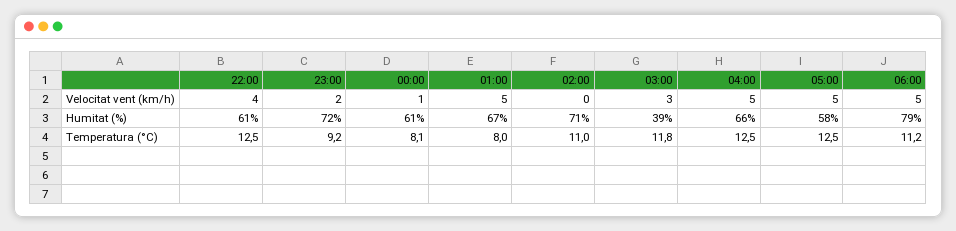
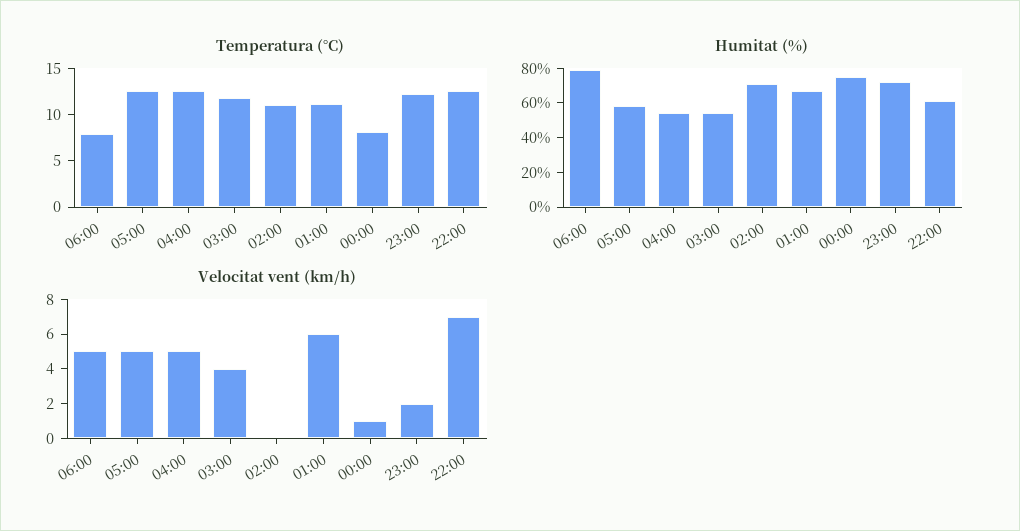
Velocitat vent (km/h), 22:00: 4 -> 7
Velocitat vent (km/h), 01:00: 5 -> 6
Velocitat vent (km/h), 03:00: 3 -> 4
Humitat (%), 00:00: 61 -> 75
Humitat (%), 03:00: 39 -> 55
Humitat (%), 04:00: 66 -> 55
Temperatura (°C), 23:00: 9.2 -> 12
Temperatura (°C), 01:00: 8 -> 11
Temperatura (°C), 06:00: 11.2 -> 8

